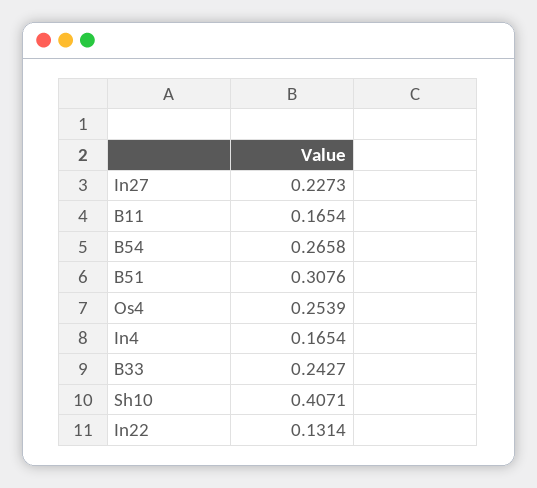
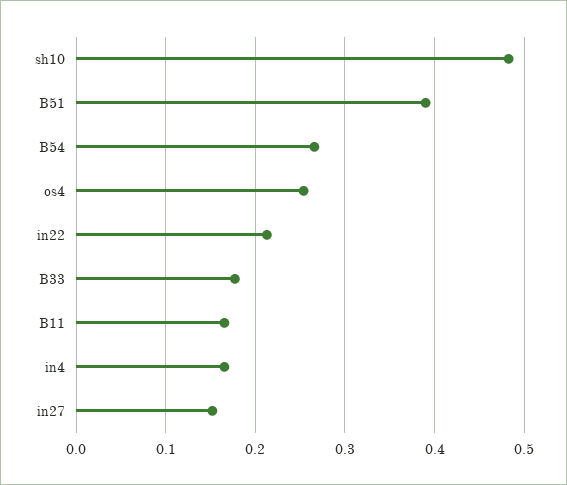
In27: 0.2273 -> 0.15
B51: 0.3076 -> 0.39
B33: 0.2427 -> 0.18
Sh10: 0.4071 -> 0.48
In22: 0.1314 -> 0.21

